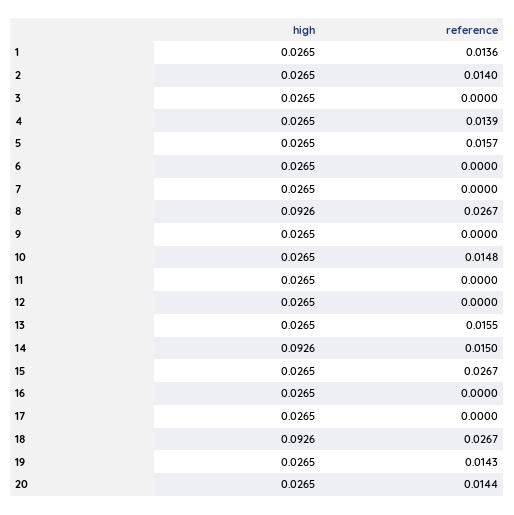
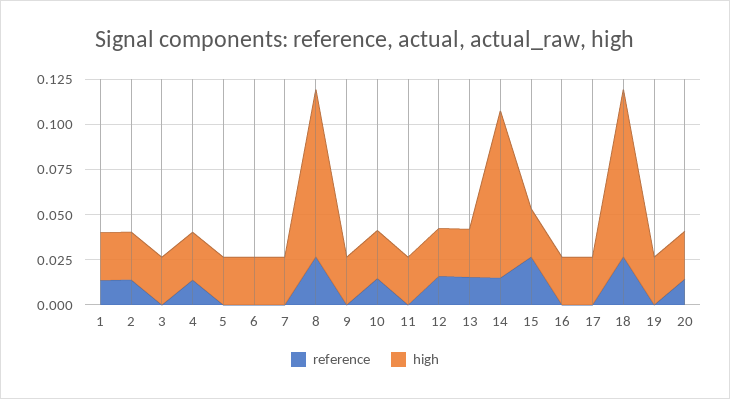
reference, 5: 0.0157 -> 0
reference, 12: 0 -> 0.015
reference, 19: 0.0143 -> 0

